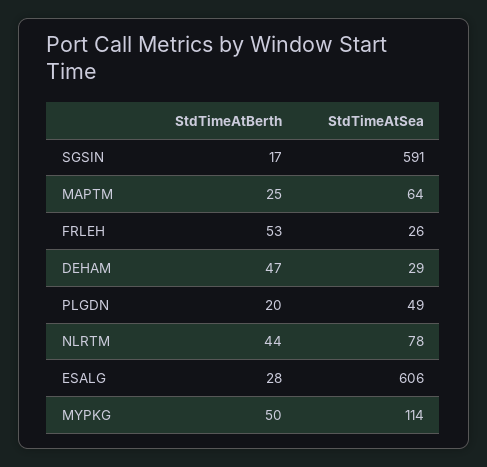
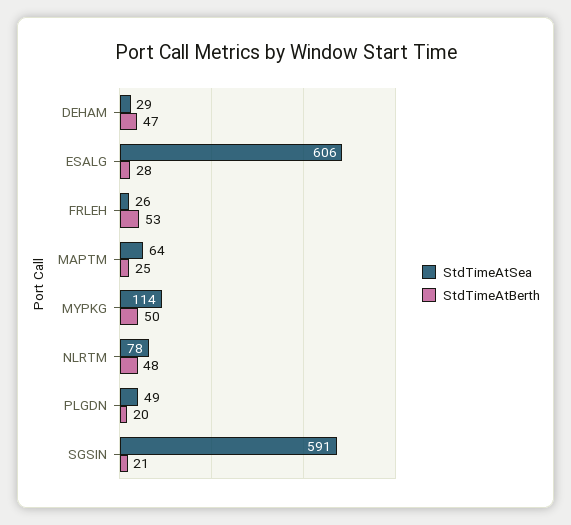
StdTimeAtBerth, SGSIN: 17 -> 21
StdTimeAtBerth, NLRTM: 44 -> 48

